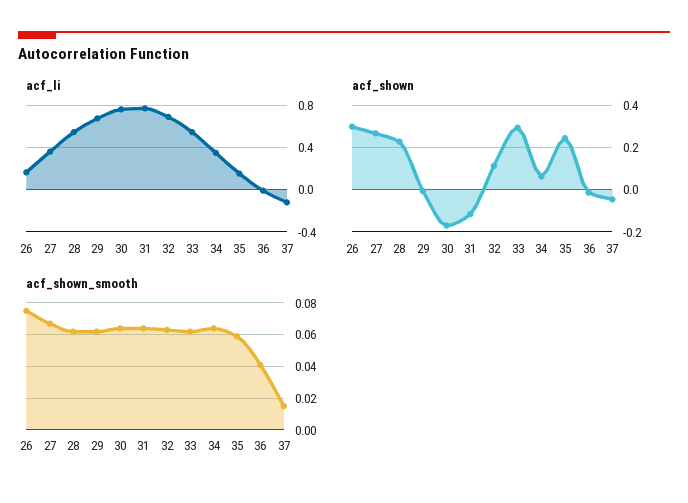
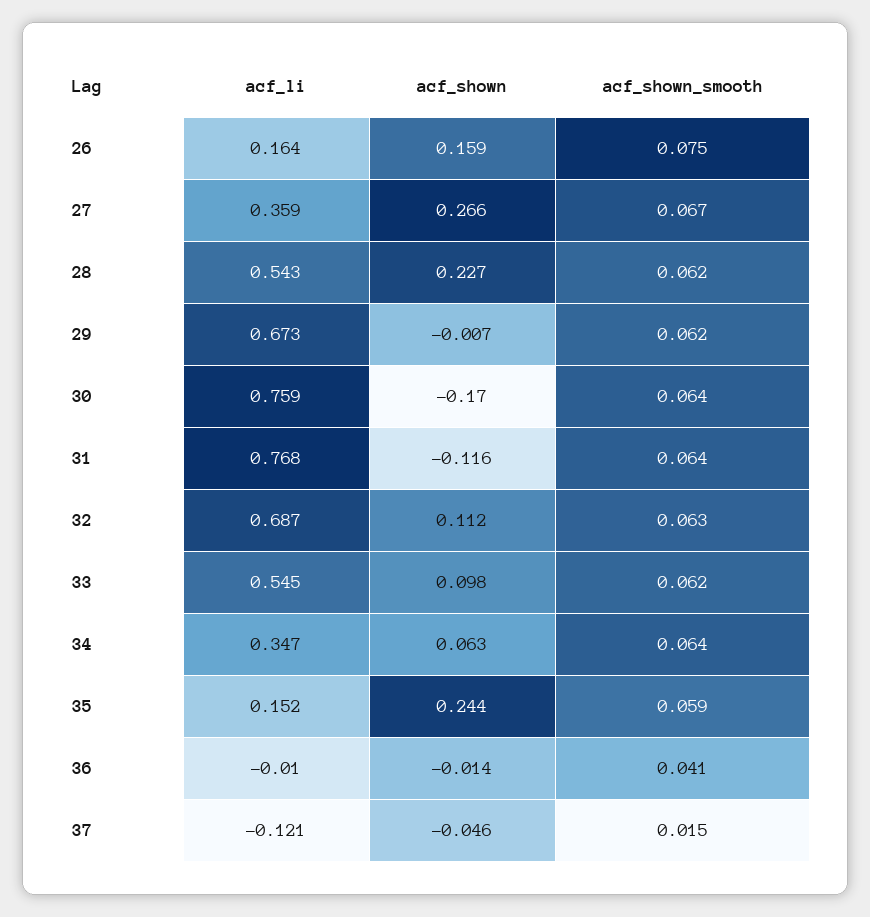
acf_shown, 26: 0.3 -> 0.159
acf_shown, 33: 0.3 -> 0.098

